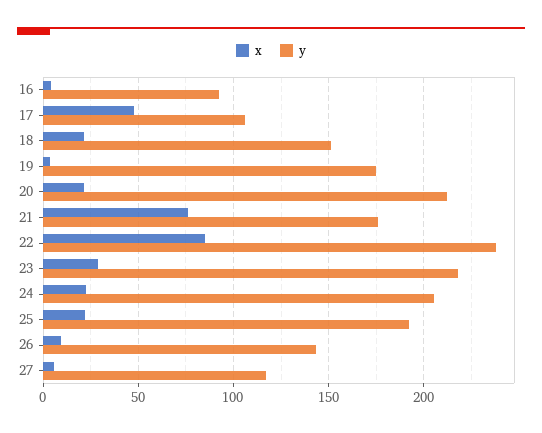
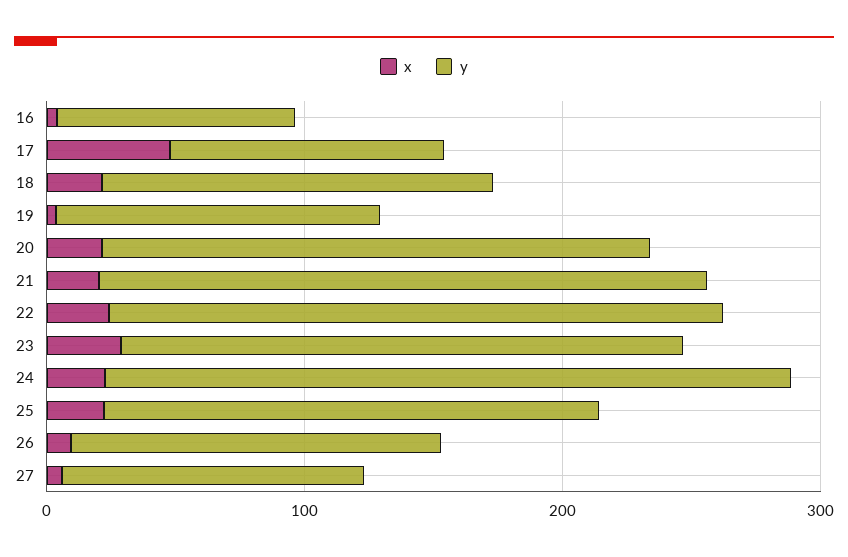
y, 19: 175 -> 120
x, 21: 75 -> 20
y, 21: 175 -> 240
x, 22: 85 -> 20
y, 24: 205 -> 260

